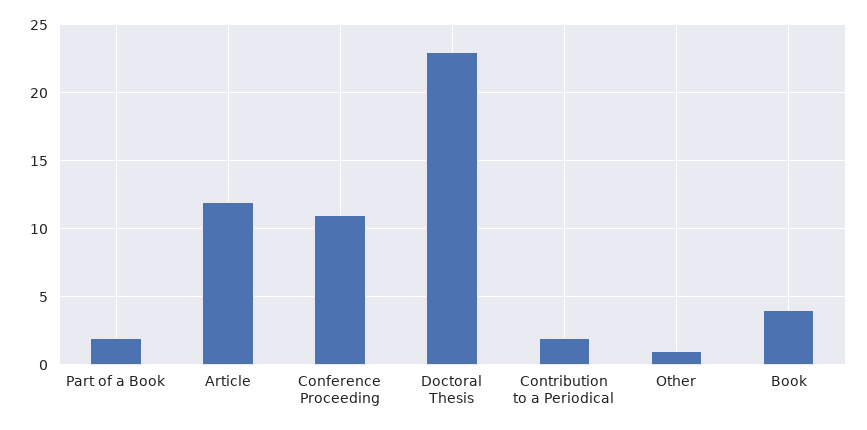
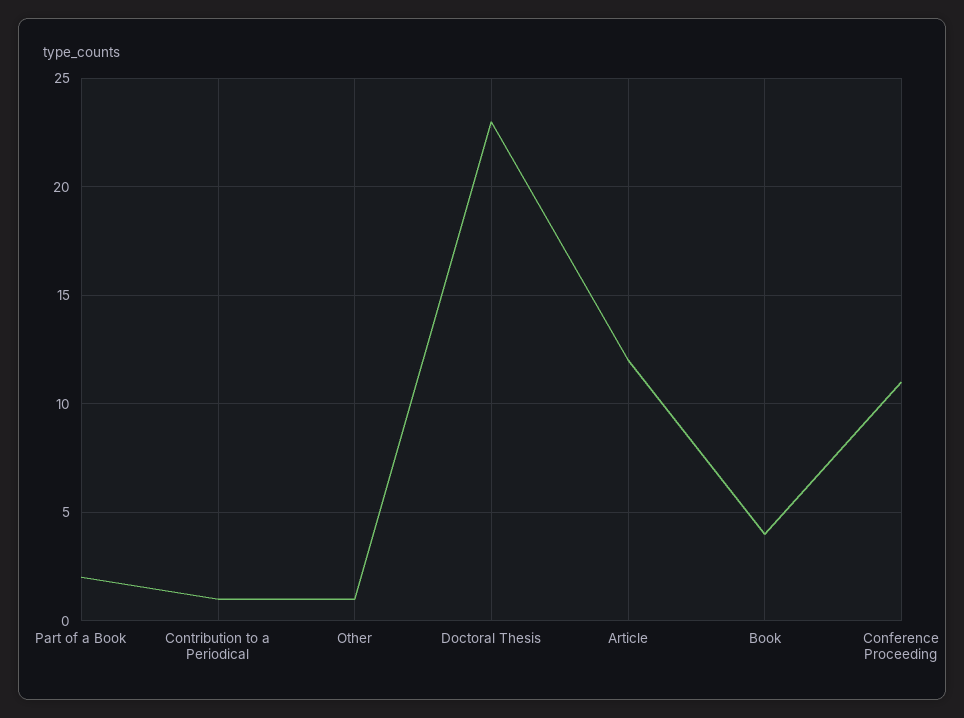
Contribution to a Periodical: 2 -> 1

